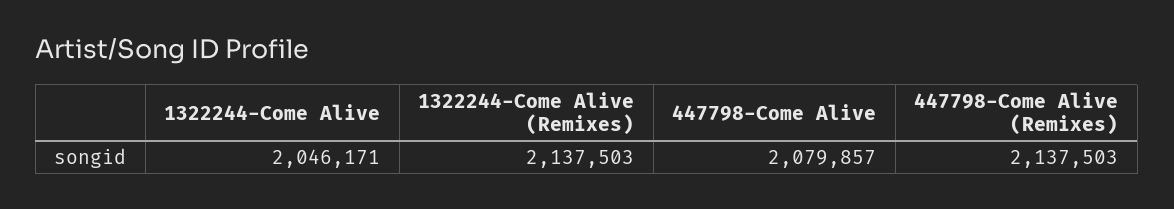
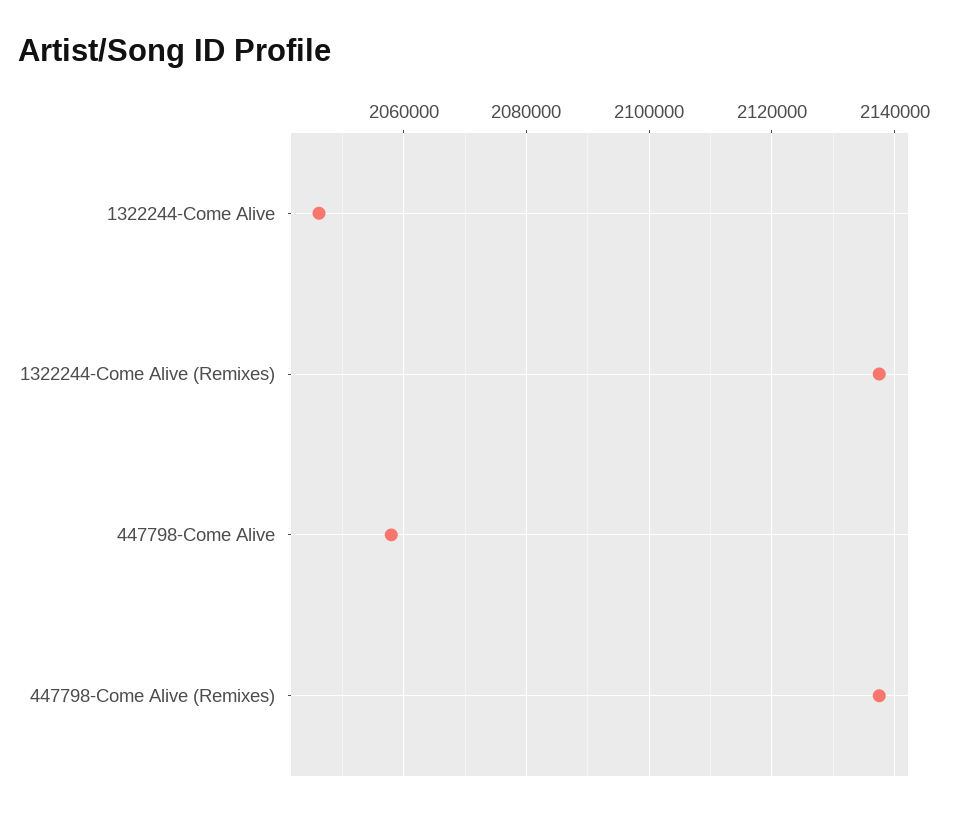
447798-Come Alive: 2079857 -> 2058000

